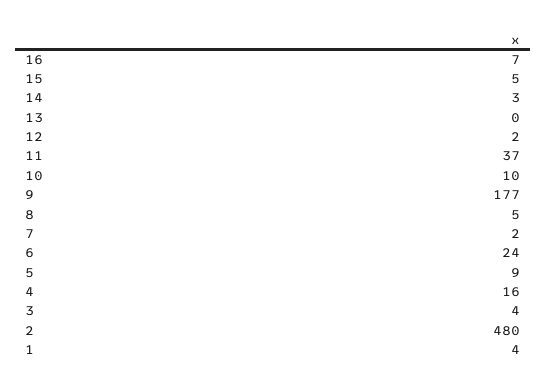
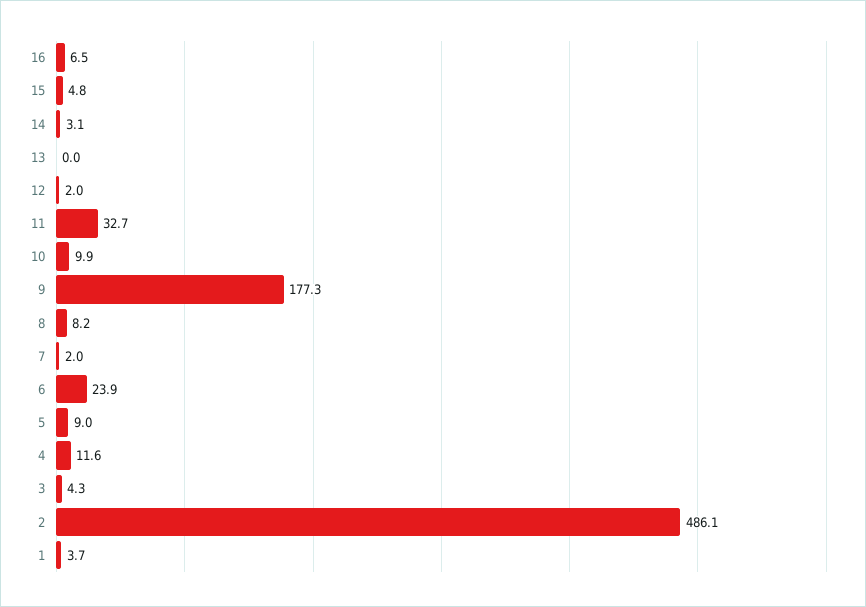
11: 37 -> 32.7
8: 5 -> 8.2
4: 16 -> 11.6
2: 480 -> 486.1

